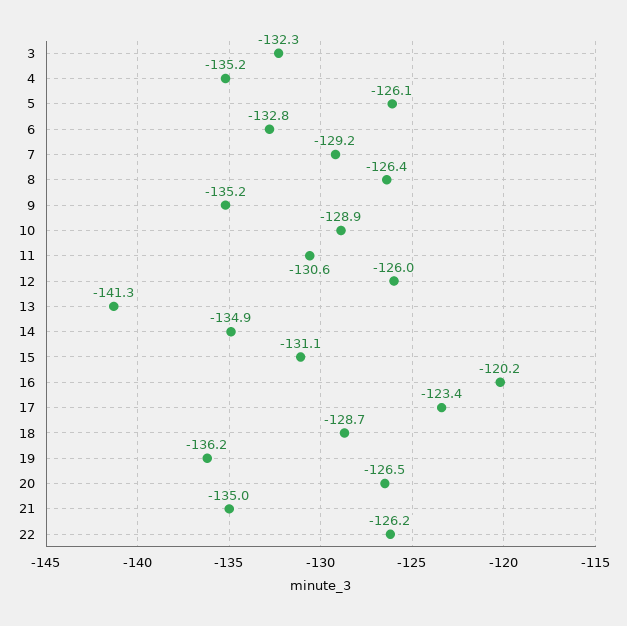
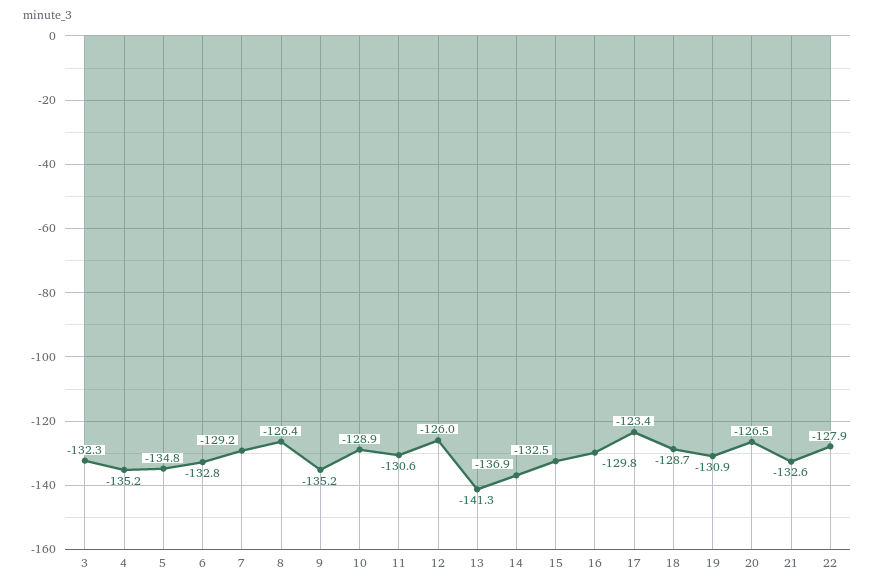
5: -126.1 -> -134.8
14: -134.9 -> -136.9
15: -131.1 -> -132.5
16: -120.2 -> -129.8
19: -136.2 -> -130.9
21: -135 -> -132.6
22: -126.2 -> -127.9

